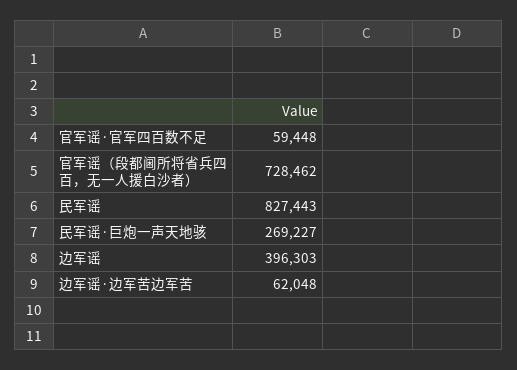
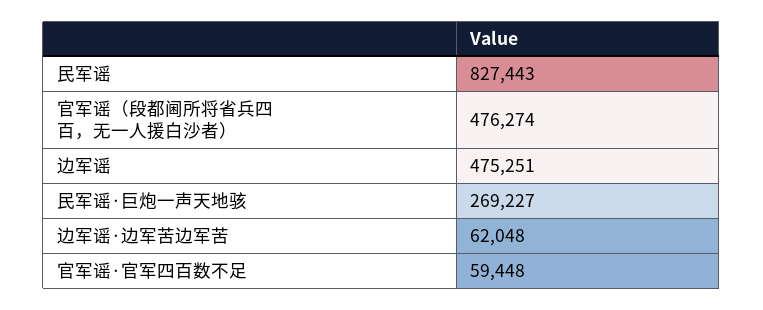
官军谣（段都阃所将省兵四百，无一人援白沙者）: 728462 -> 476274
边军谣: 396303 -> 475251

